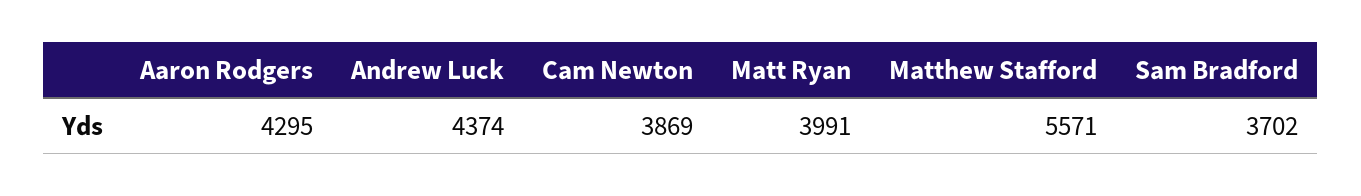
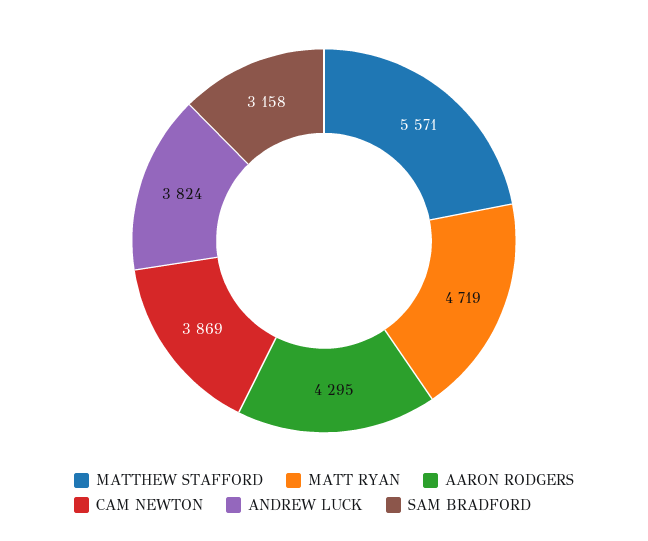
Andrew Luck: 4374 -> 3824
Matt Ryan: 3991 -> 4719
Sam Bradford: 3702 -> 3158

